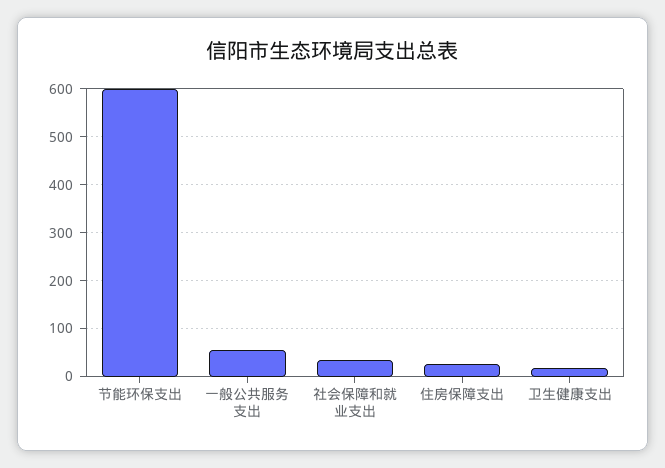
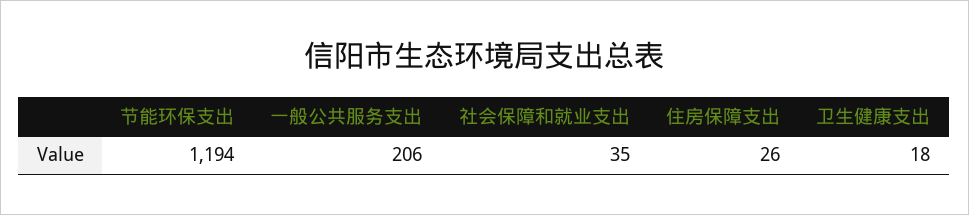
节能环保支出: 600 -> 1194
一般公共服务支出: 60 -> 206

